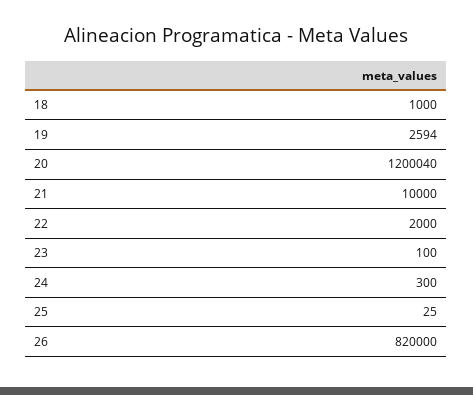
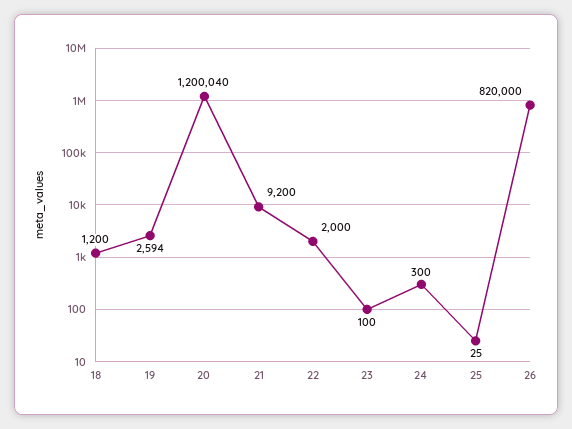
18: 1000 -> 1200
21: 10000 -> 9200

